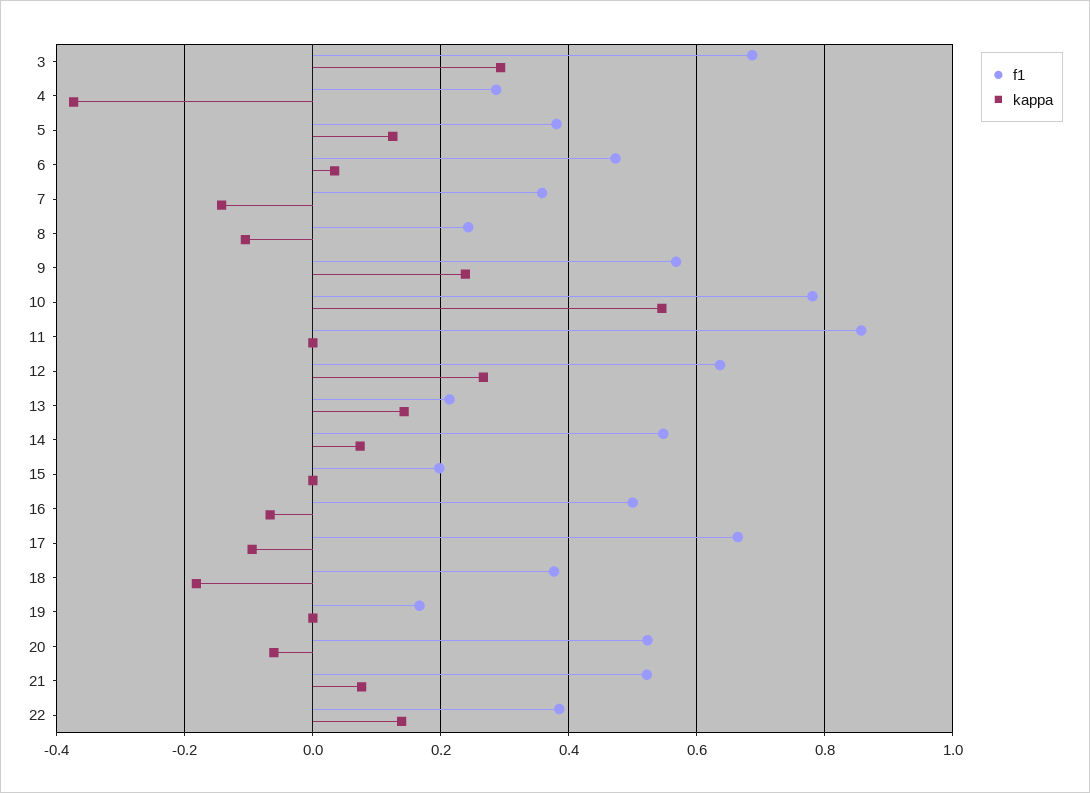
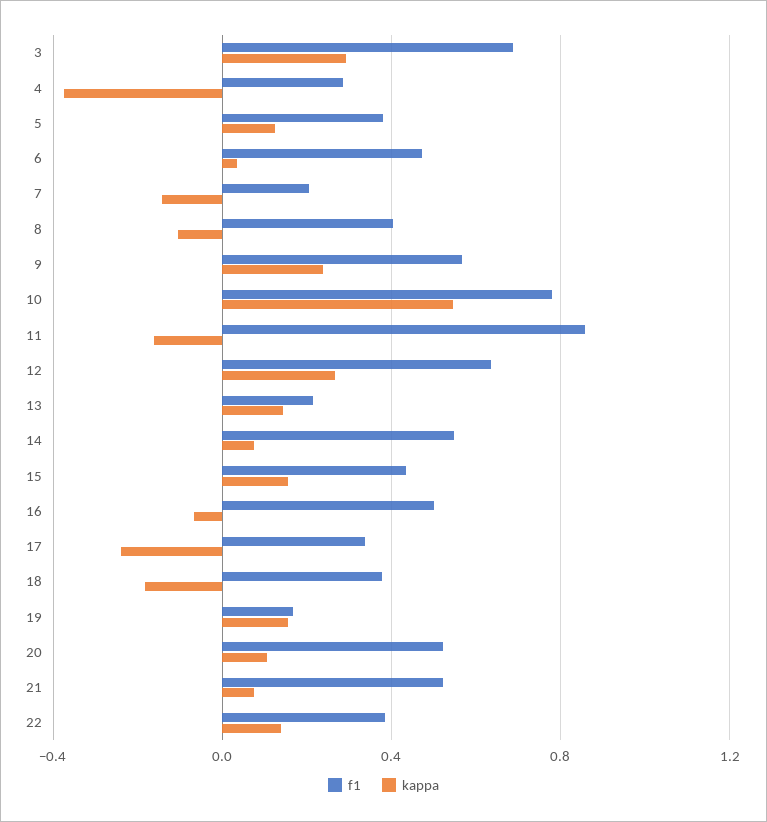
f1, 7: 0.36 -> 0.2
f1, 8: 0.24 -> 0.4
kappa, 11: 0 -> -0.15
f1, 15: 0.2 -> 0.45
kappa, 15: 0 -> 0.15
f1, 17: 0.66 -> 0.35
kappa, 17: -0.1 -> -0.25
kappa, 19: 0 -> 0.15
kappa, 20: -0.06 -> 0.1

